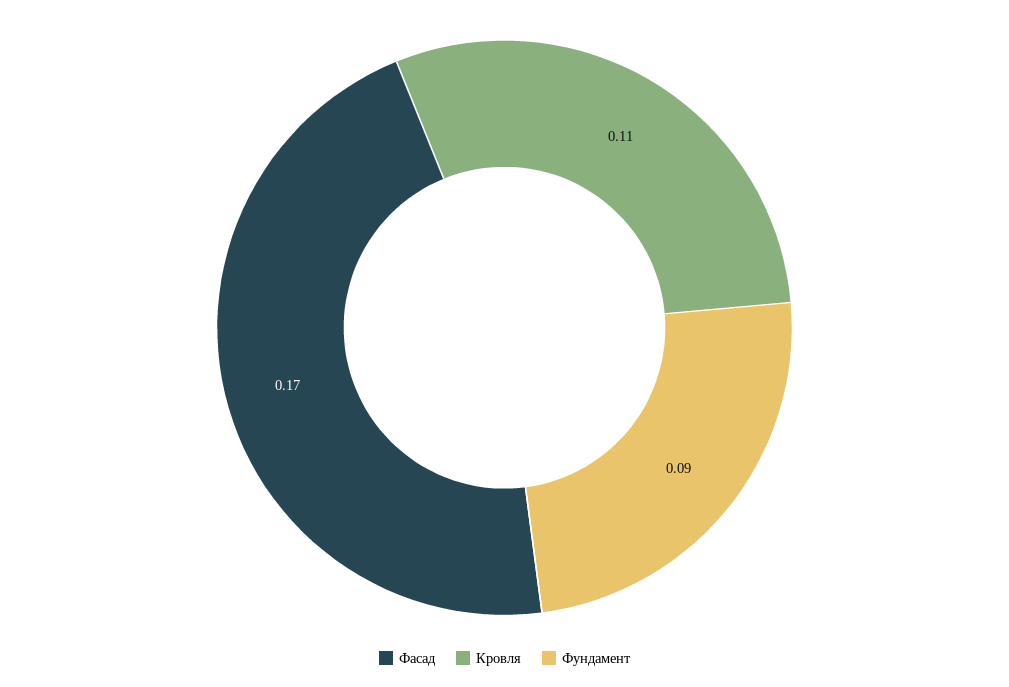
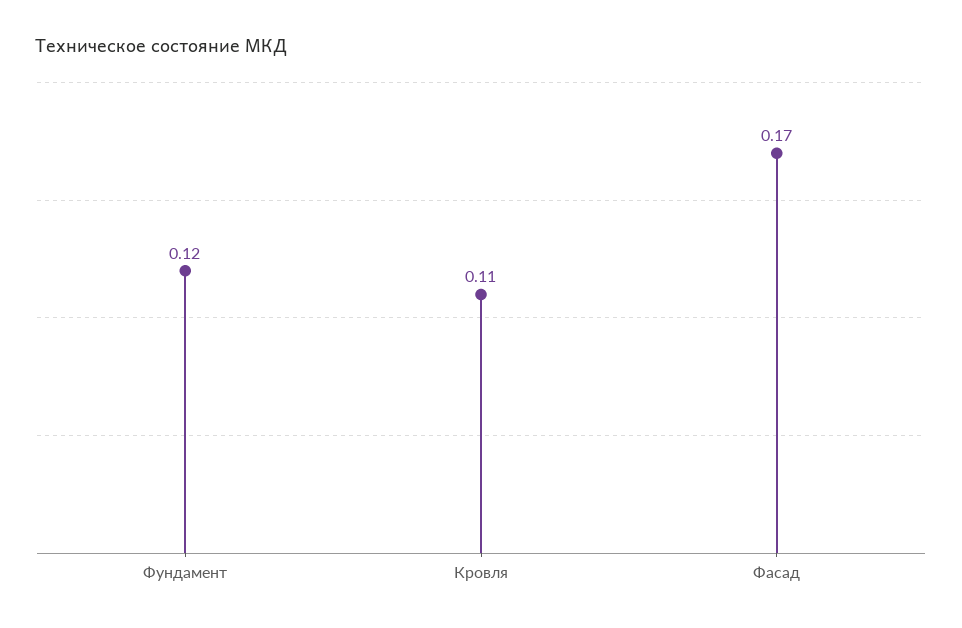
Фундамент: 0.09 -> 0.12

